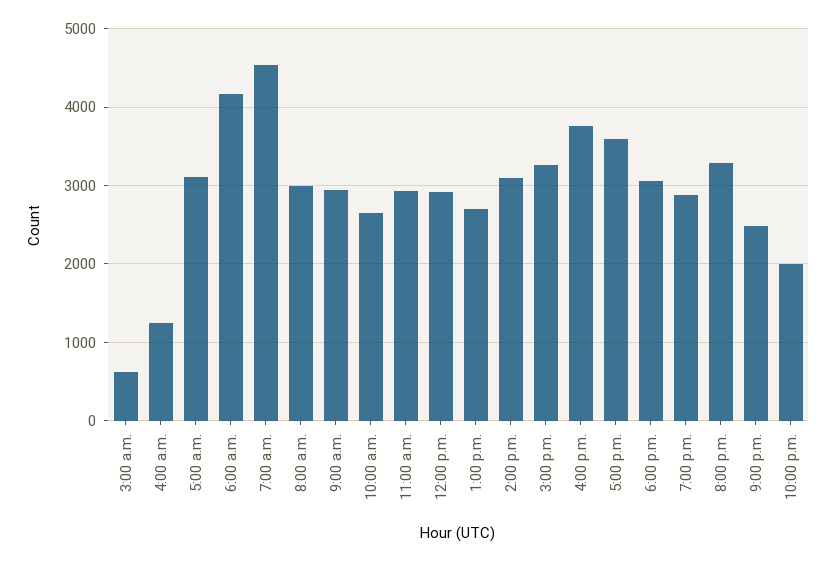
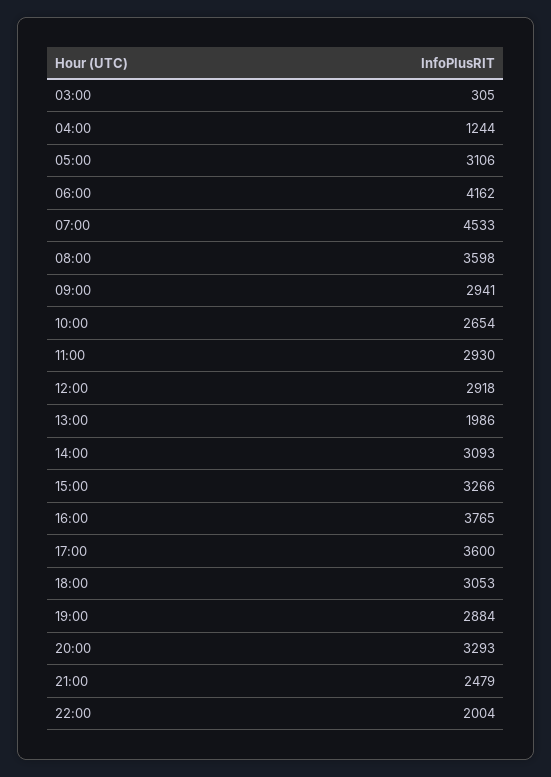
3:00 a.m.: 600 -> 305
8:00 a.m.: 3000 -> 3598
1:00 p.m.: 2700 -> 1986

